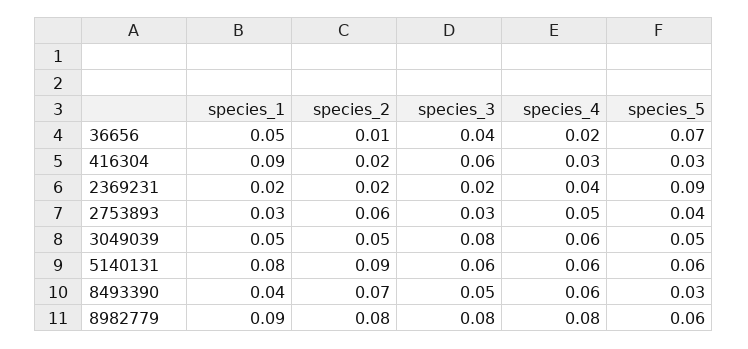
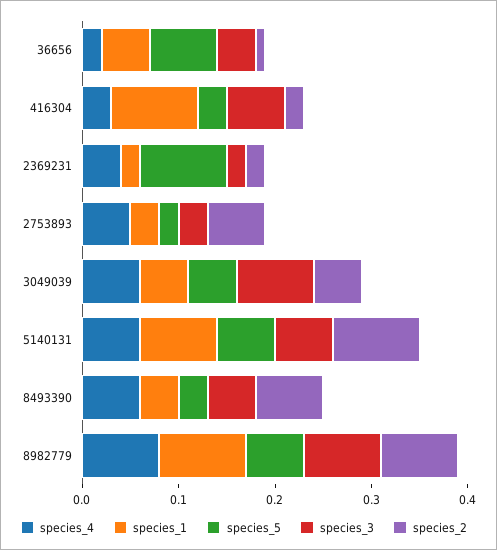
species_5, 2753893: 0.04 -> 0.02

